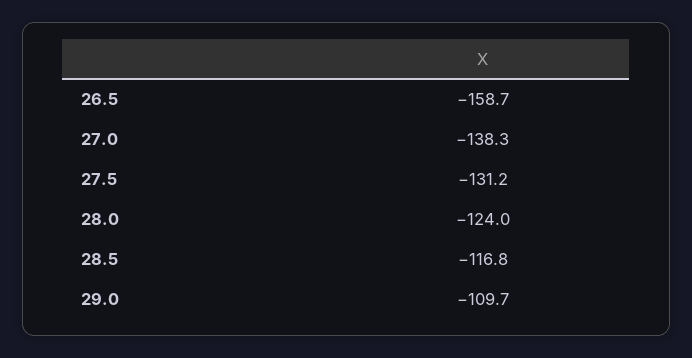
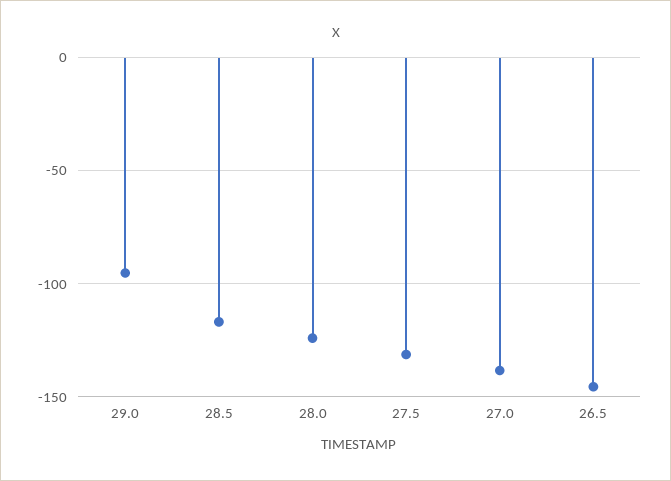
26.5: -158.7 -> -145
29.0: -109.7 -> -95

